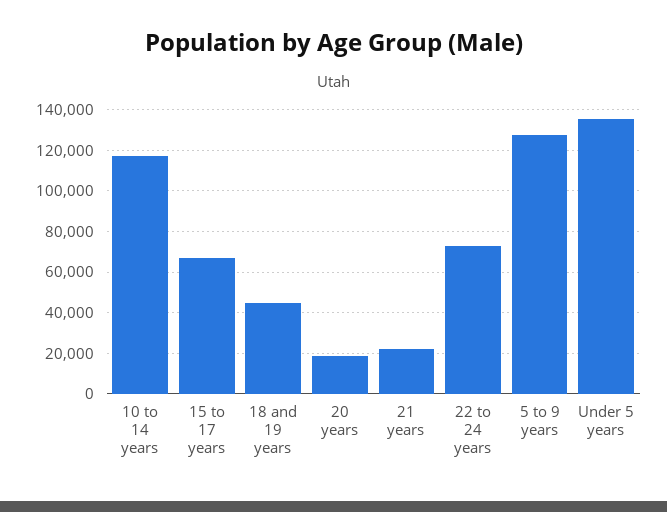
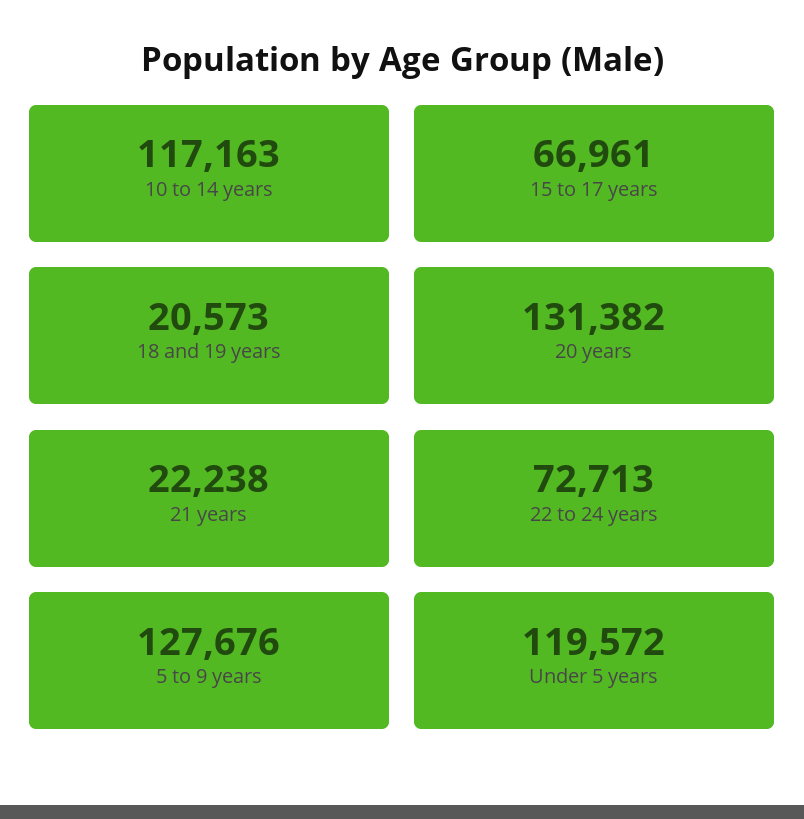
18 and 19 years: 45000 -> 20573
20 years: 20000 -> 131382
Under 5 years: 135000 -> 119572

